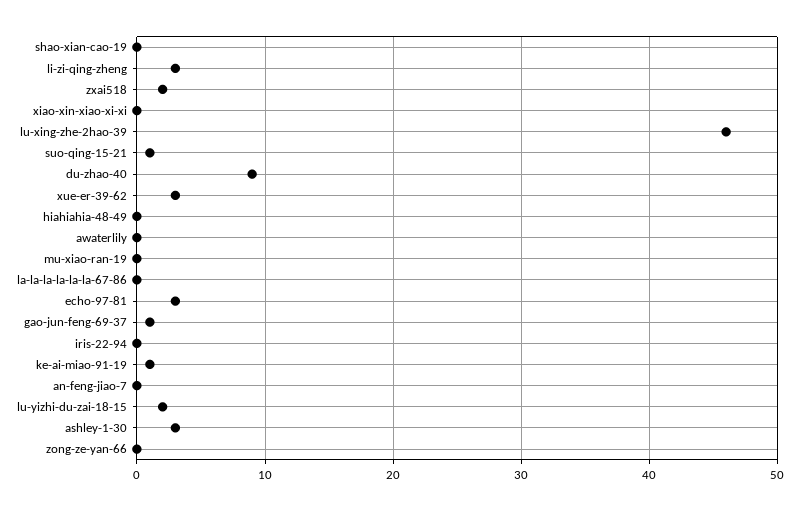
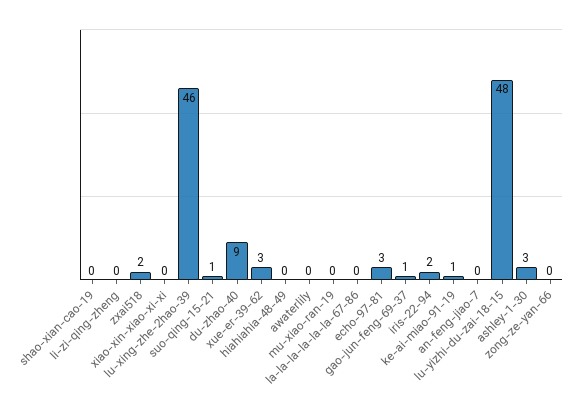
li-zi-qing-zheng: 3 -> 0
iris-22-94: 0 -> 2
lu-yizhi-du-zai-18-15: 2 -> 48

